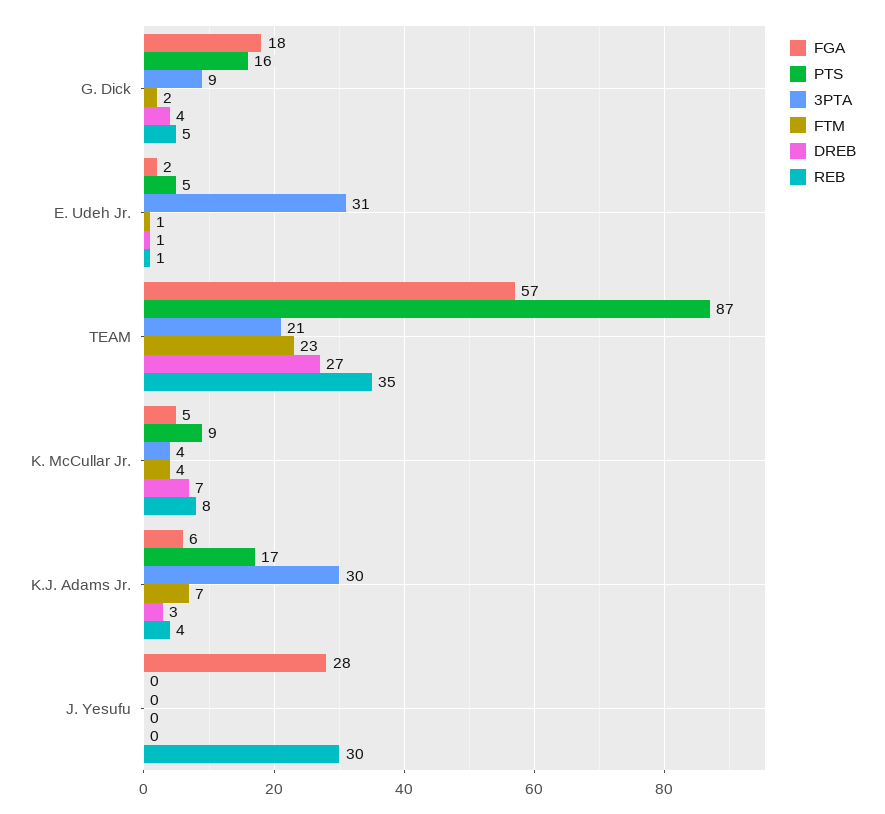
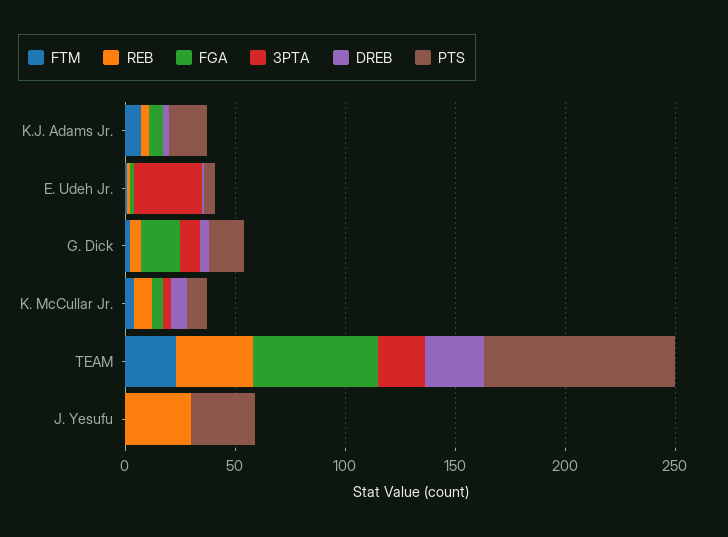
3PTA, K.J. Adams Jr.: 30 -> 0
FGA, J. Yesufu: 28 -> 0
PTS, J. Yesufu: 0 -> 30

